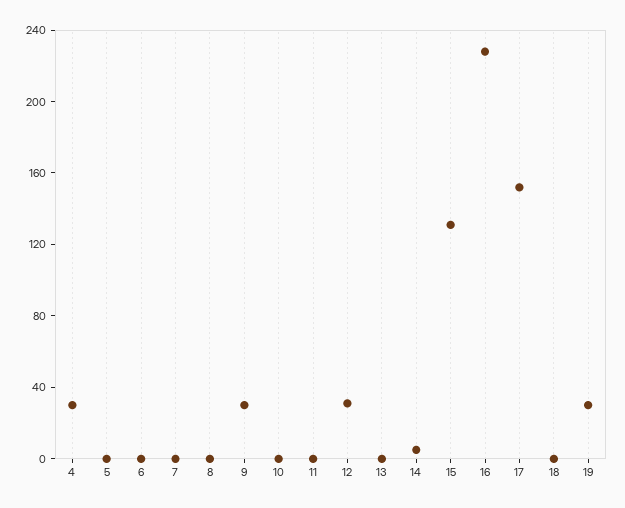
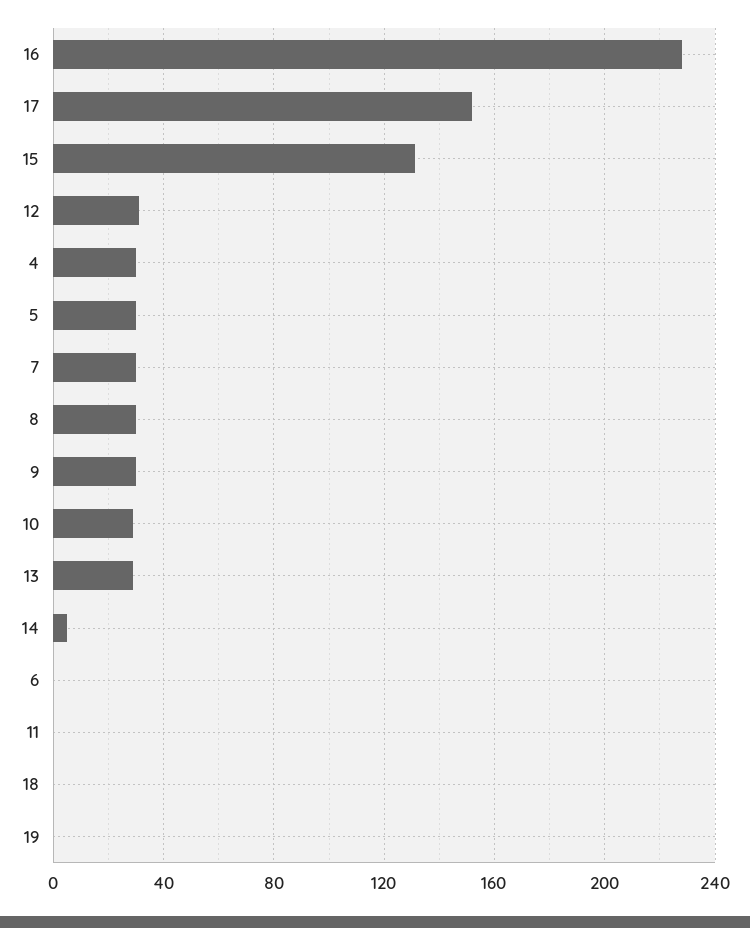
5: 0 -> 30
7: 0 -> 30
8: 0 -> 30
10: 0 -> 30
13: 0 -> 30
19: 30 -> 0

